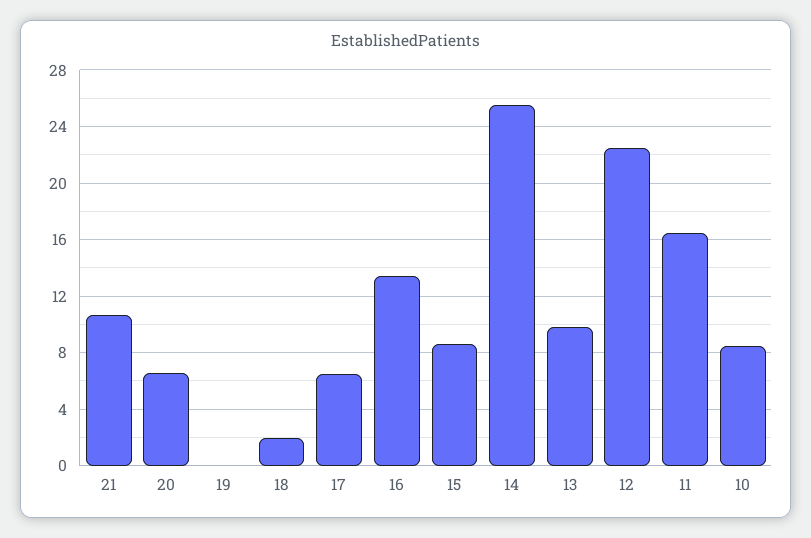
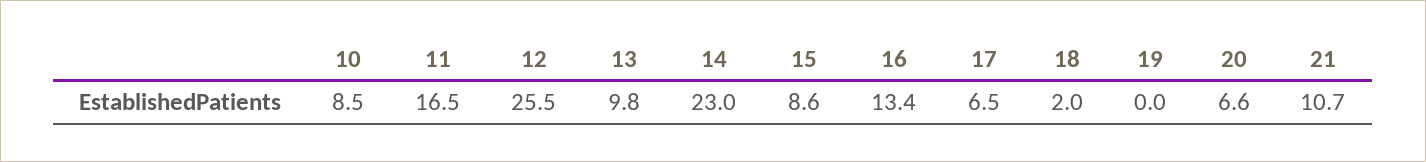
14: 25.5 -> 23
12: 22.5 -> 25.5

